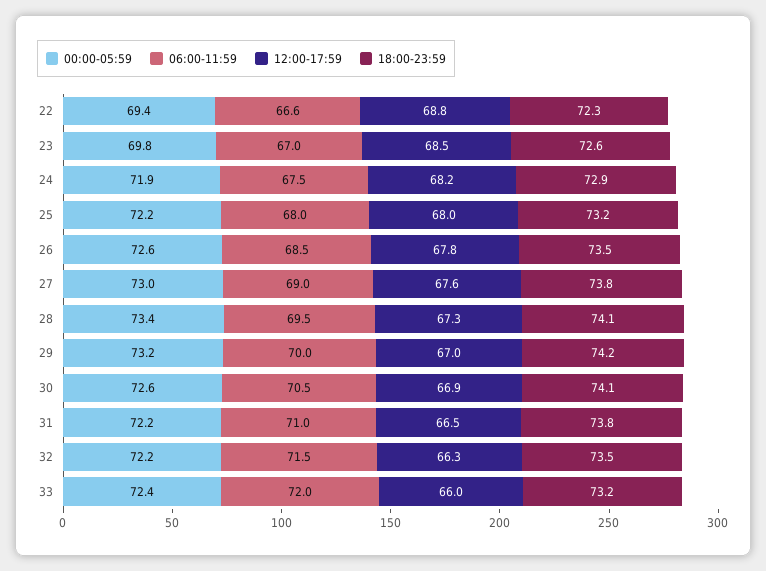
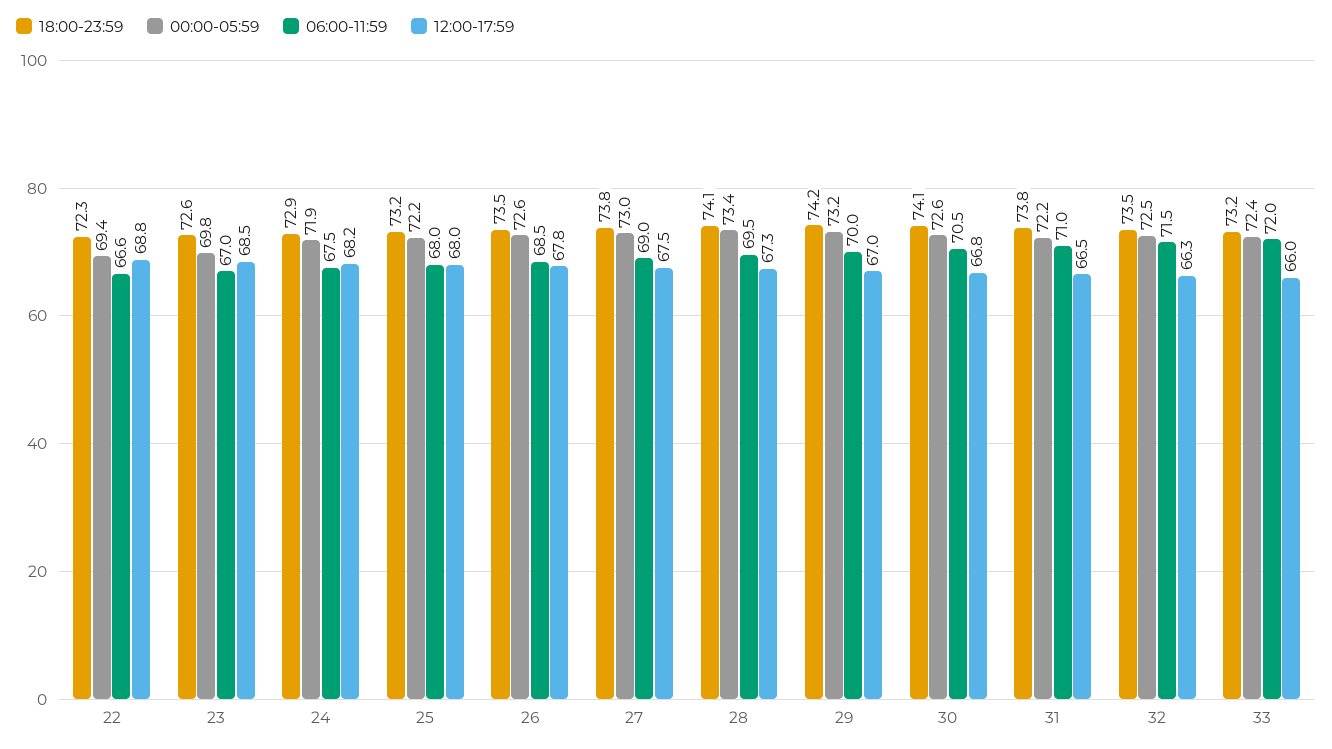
12:00-17:59, 27: 67.6 -> 67.5
12:00-17:59, 30: 66.9 -> 66.8
00:00-05:59, 32: 72.2 -> 72.5

